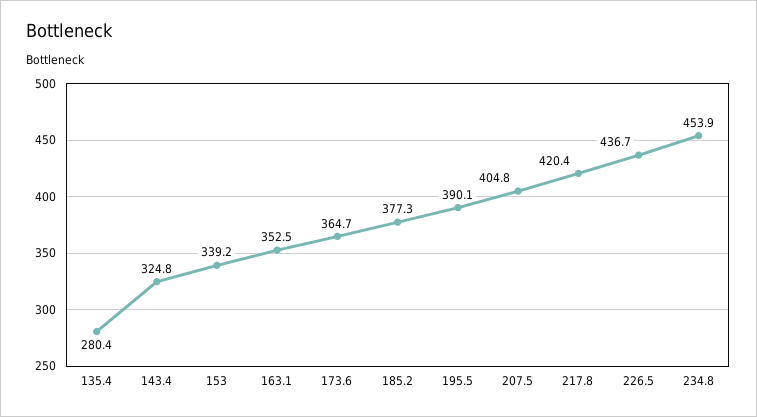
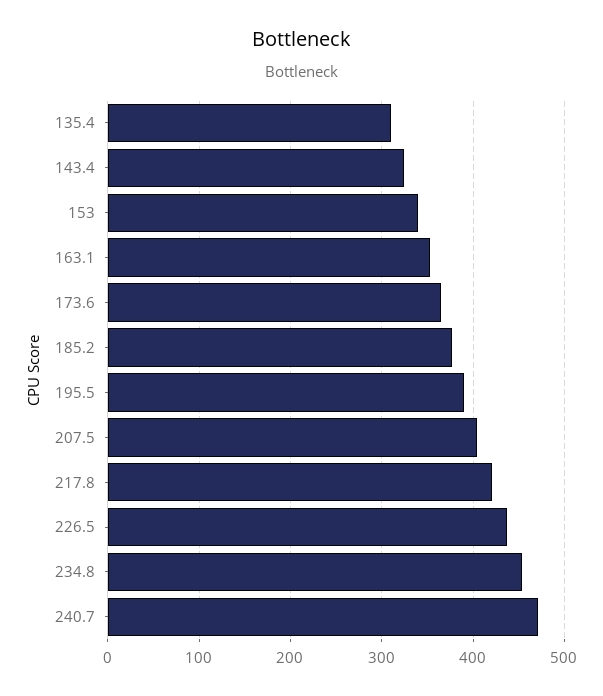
135.4: 280.4 -> 310
240.7: none -> 470

